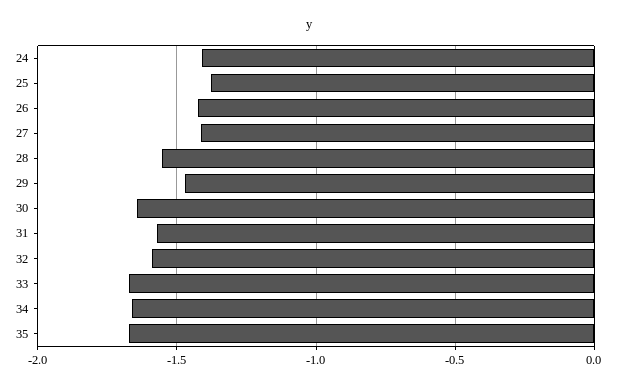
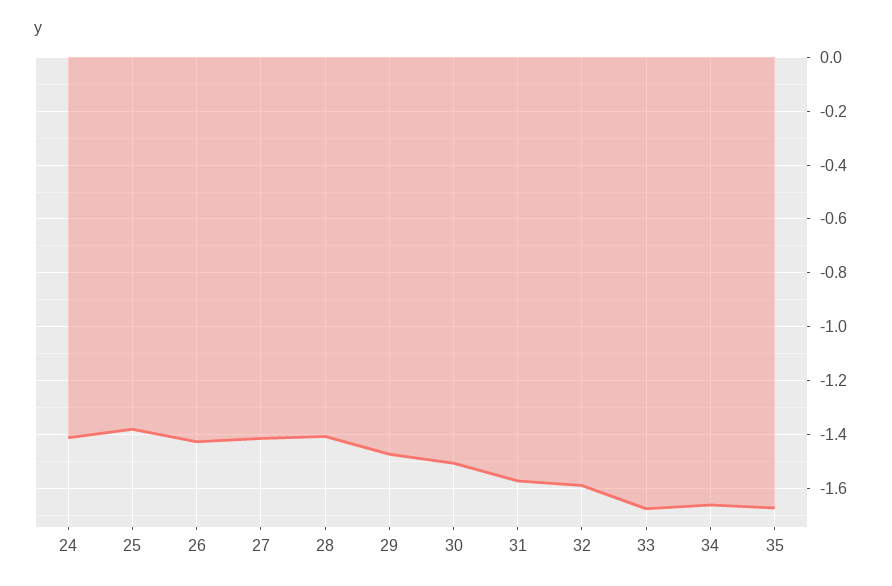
28: -1.55 -> -1.4
30: -1.65 -> -1.5

